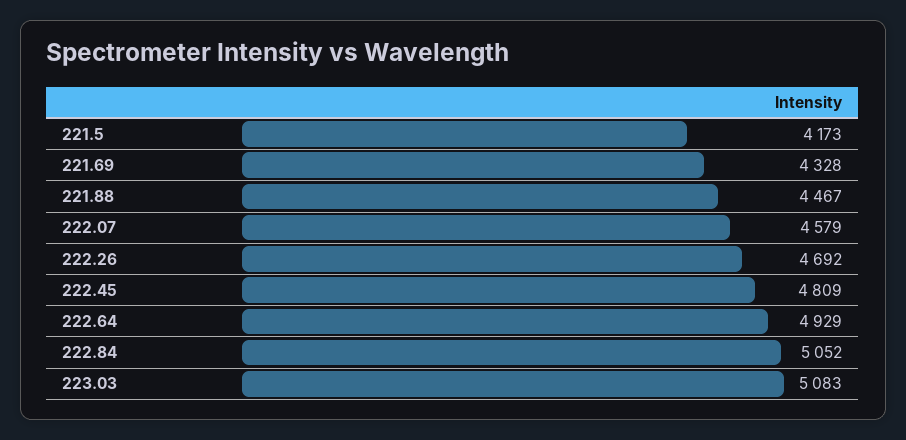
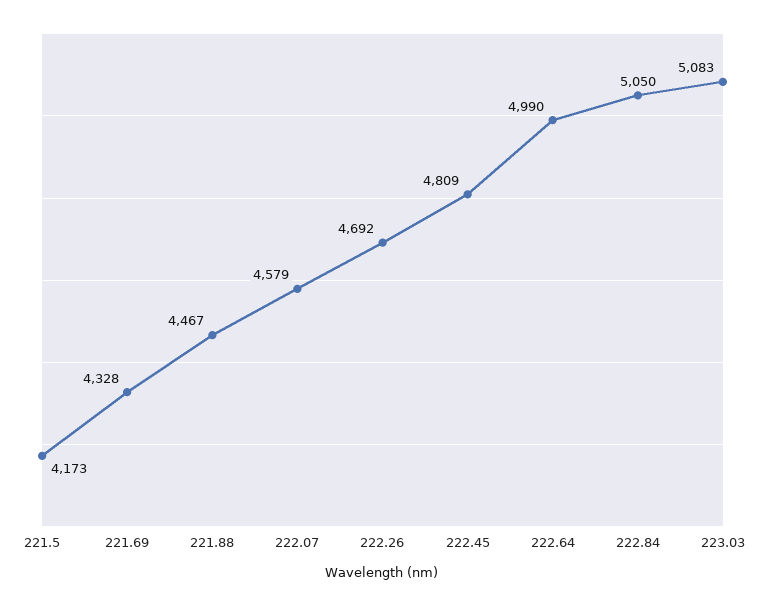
222.64: 4929 -> 4990
222.84: 5052 -> 5050

